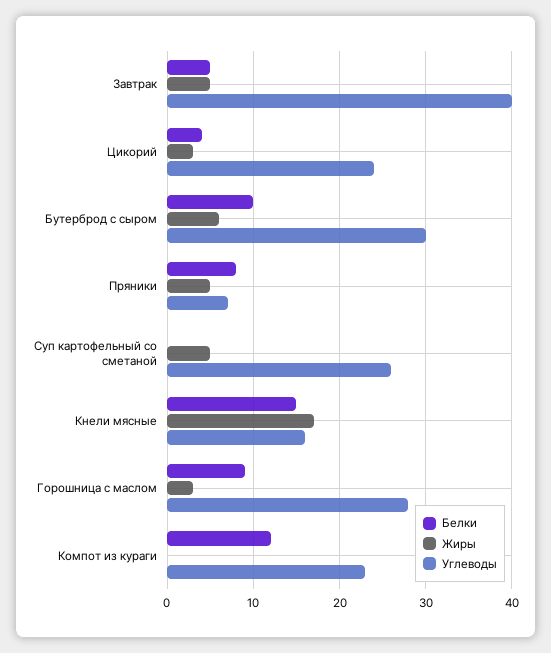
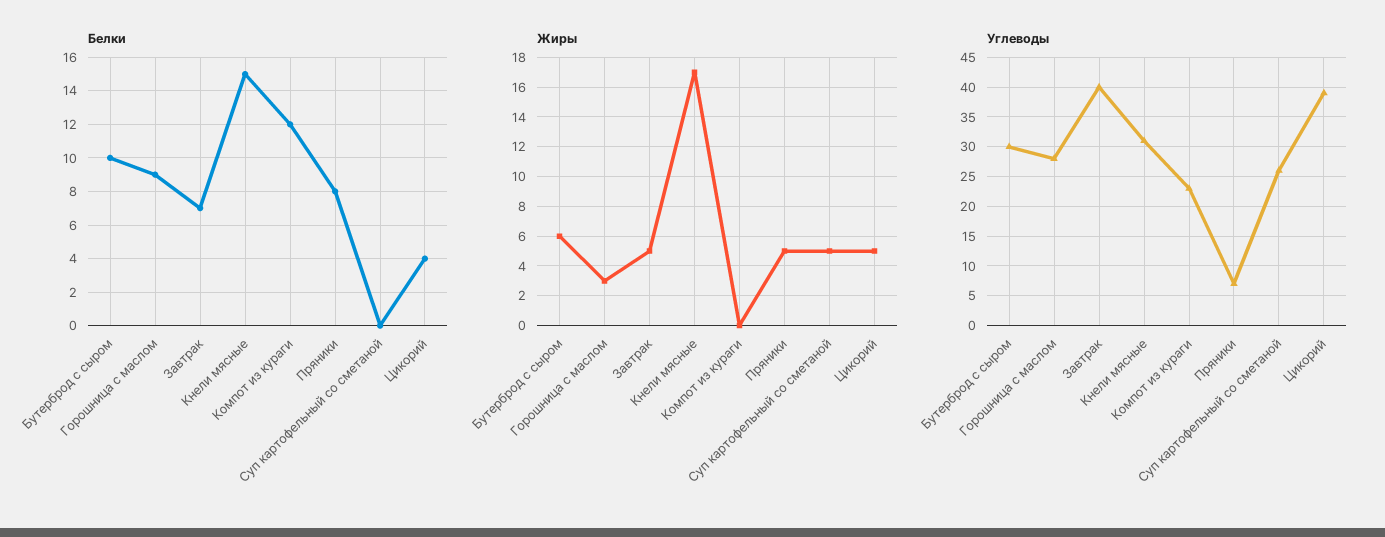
Белки, Завтрак: 5 -> 7
Жиры, Цикорий: 3 -> 5
Углеводы, Цикорий: 24 -> 40
Углеводы, Кнели мясные: 16 -> 30

